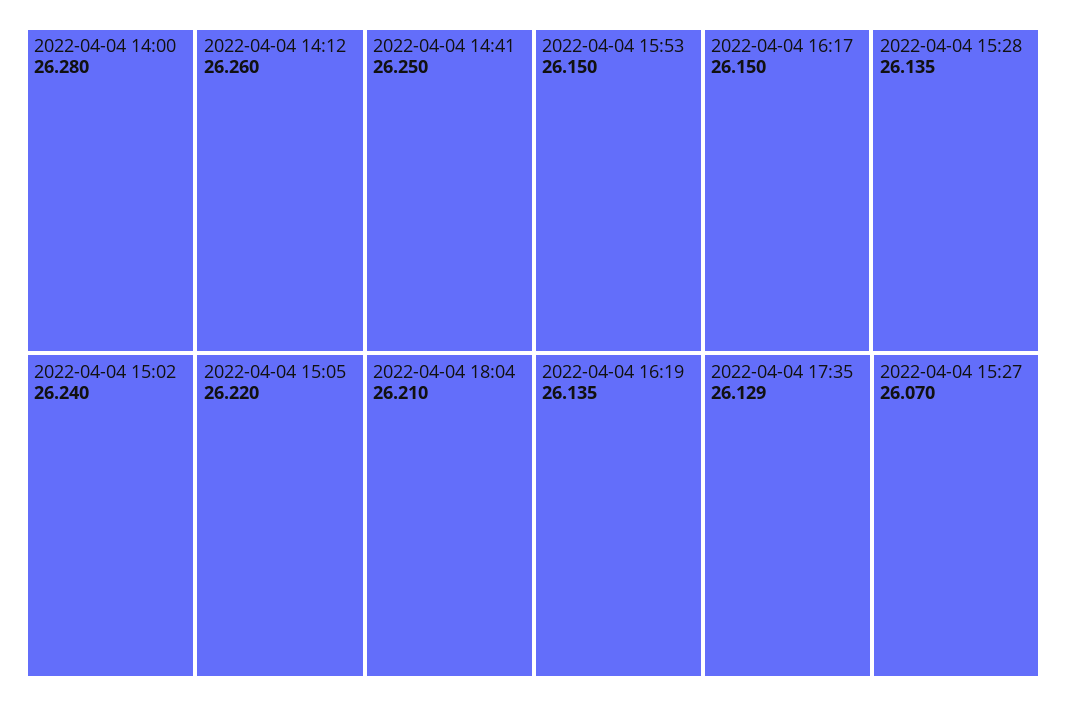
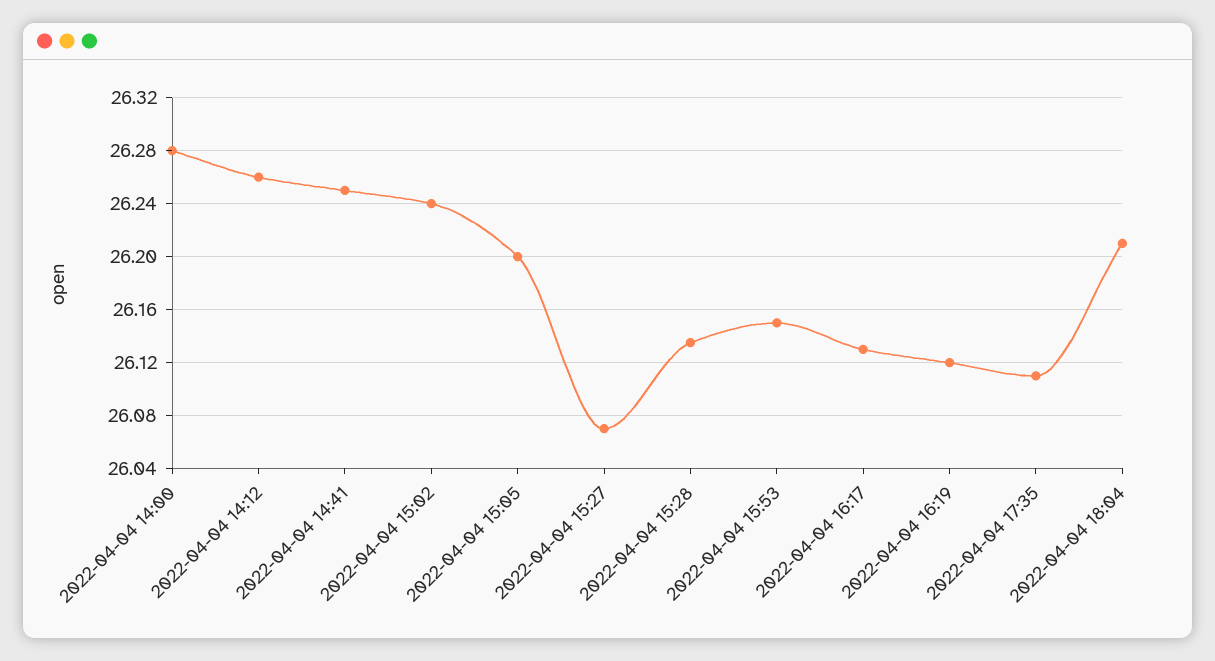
2022-04-04 15:05: 26.22 -> 26.2
2022-04-04 16:17: 26.15 -> 26.13
2022-04-04 16:19: 26.135 -> 26.12
2022-04-04 17:35: 26.129 -> 26.11

